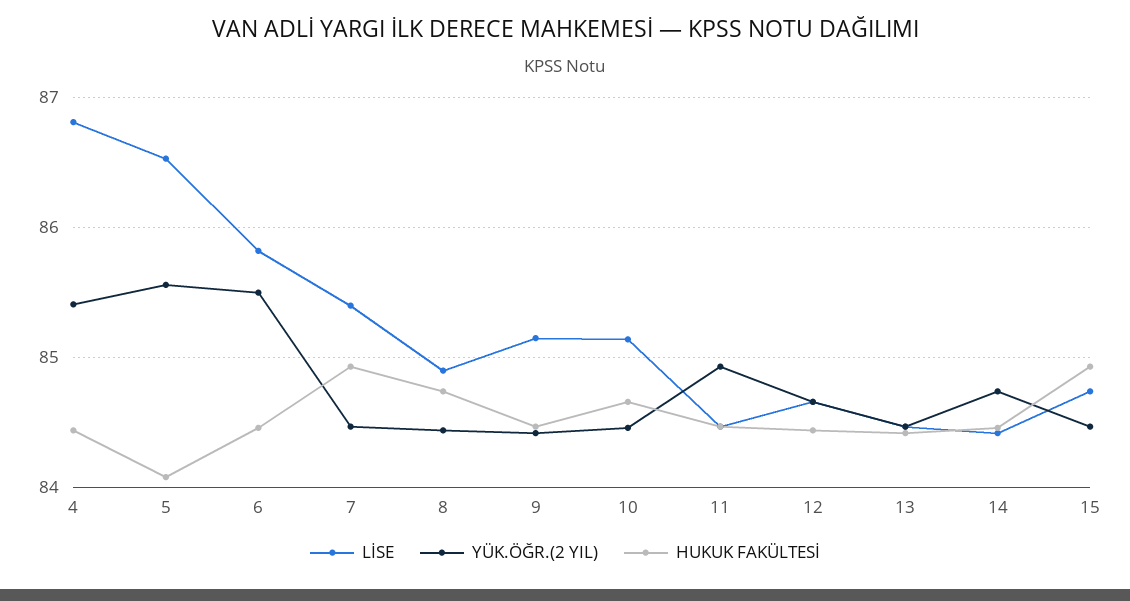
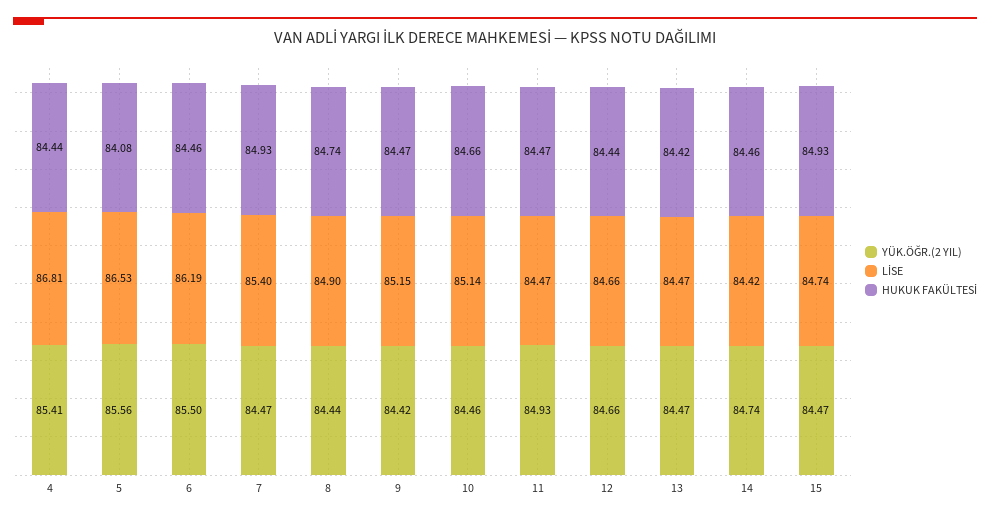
LİSE, 6: 85.8 -> 86.19

